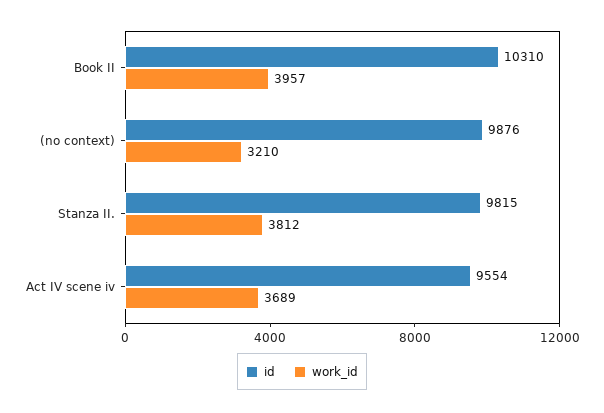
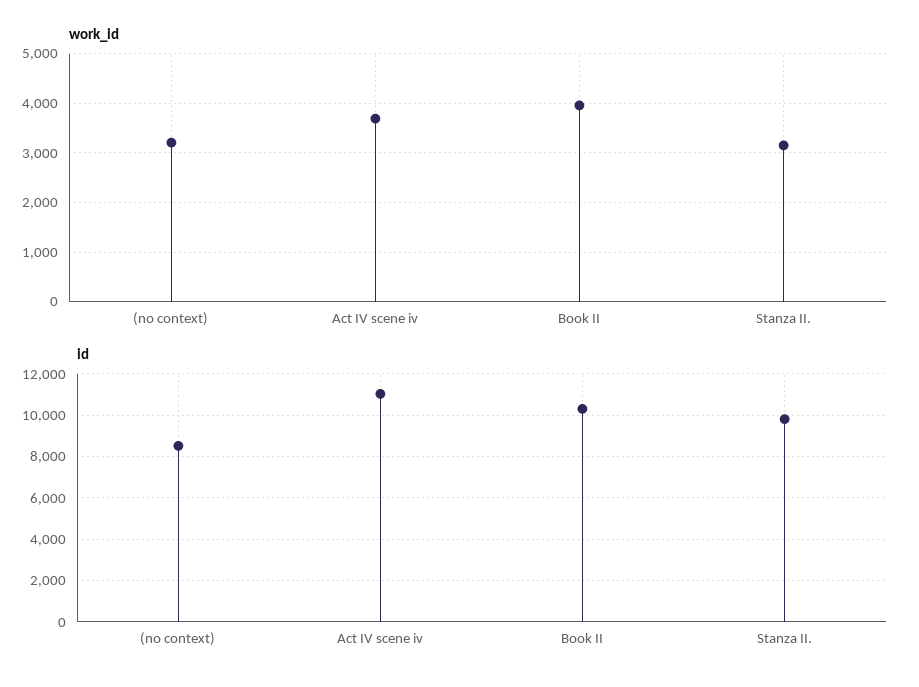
id, (no context): 9876 -> 8500
work_id, Stanza II.: 3812 -> 3200
id, Act IV scene iv: 9554 -> 11000

